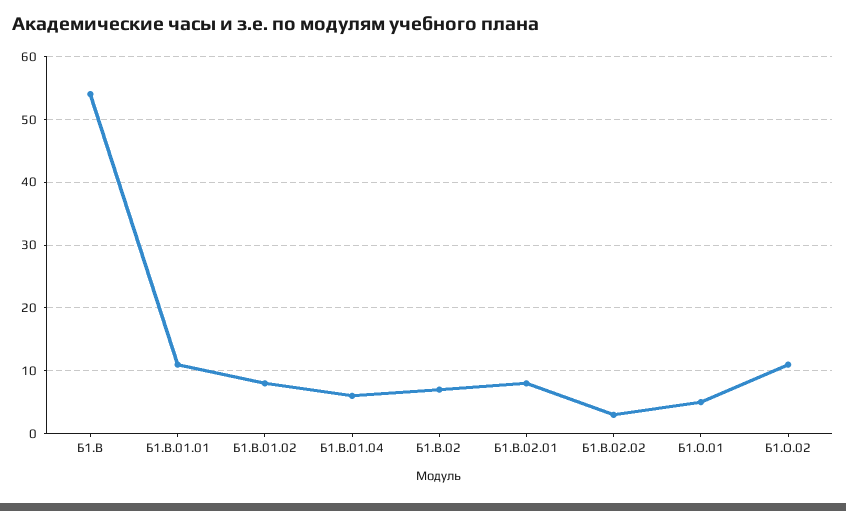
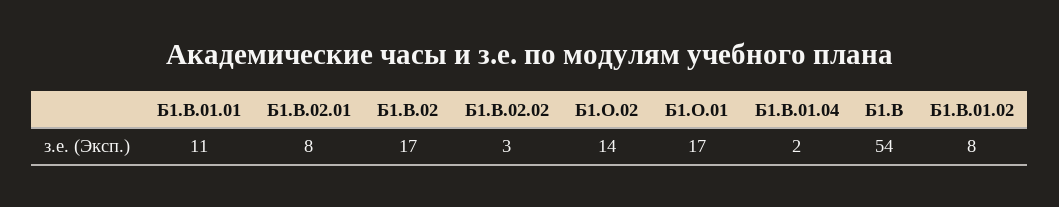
Б1.В.01.04: 6 -> 2
Б1.В.02: 7 -> 17
Б1.О.01: 5 -> 17
Б1.О.02: 11 -> 14

